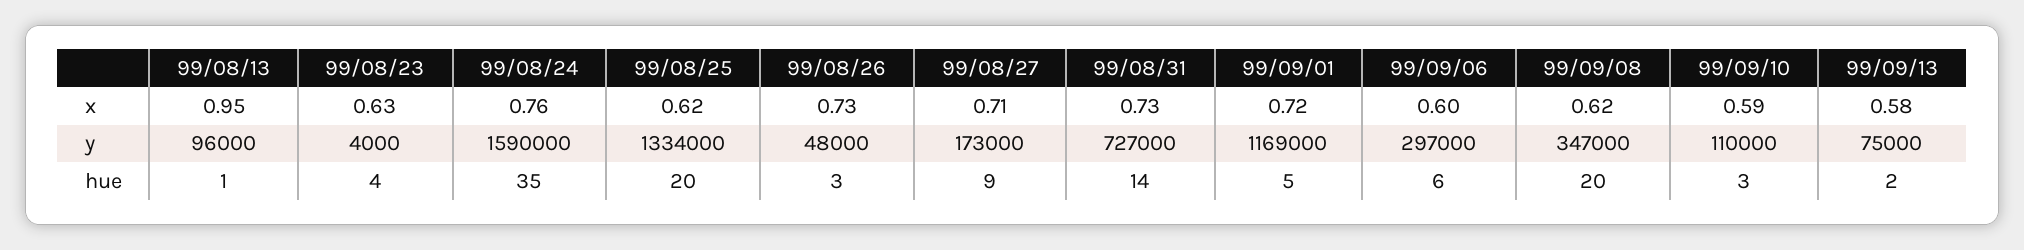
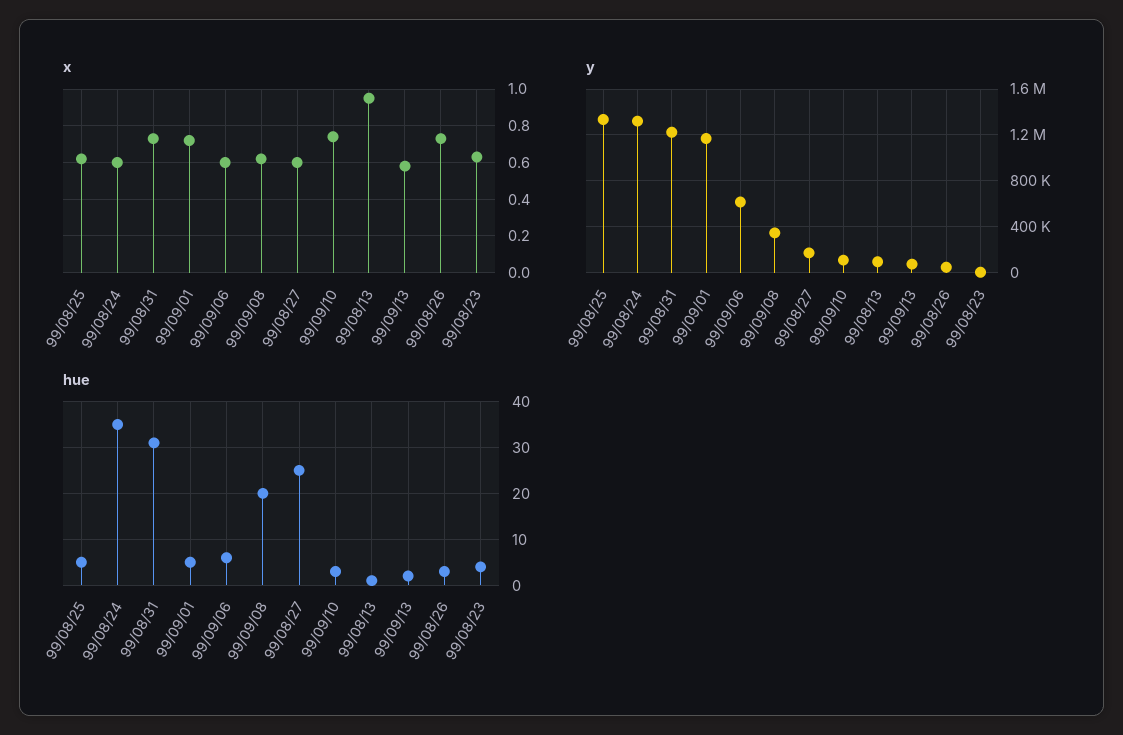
x, 99/08/24: 0.76 -> 0.6
x, 99/08/27: 0.71 -> 0.6
x, 99/09/10: 0.59 -> 0.75
y, 99/08/24: 1590000 -> 1300000
y, 99/08/31: 727000 -> 1200000
y, 99/09/06: 297000 -> 600000
hue, 99/08/25: 20 -> 5
hue, 99/08/27: 9 -> 25
hue, 99/08/31: 14 -> 30

